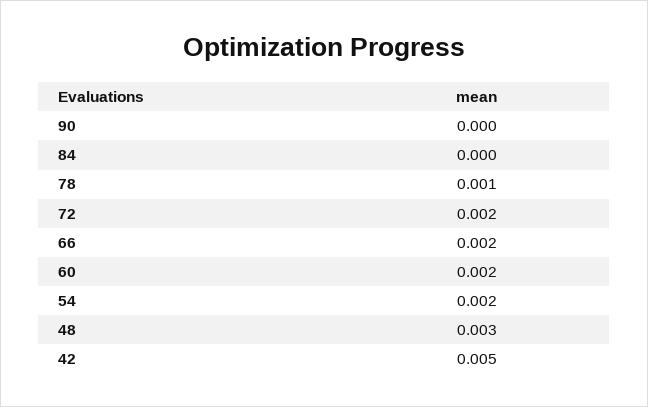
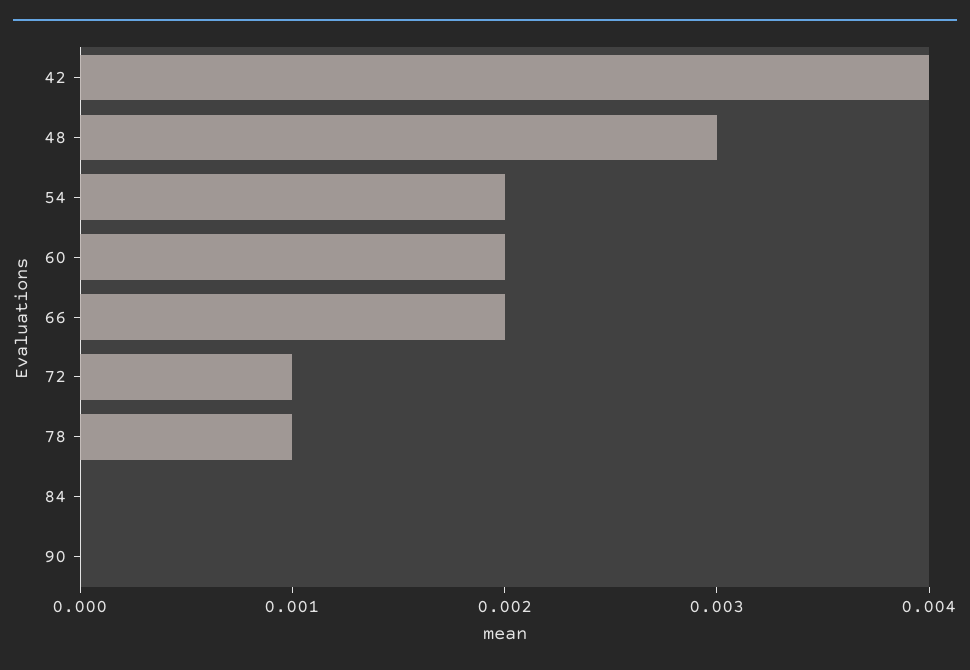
72: 0.002 -> 0.001
42: 0.005 -> 0.004

